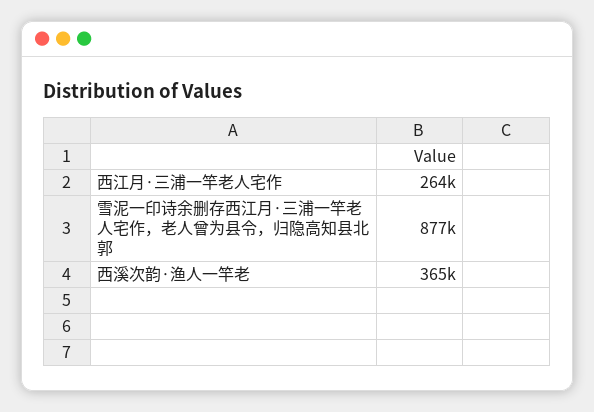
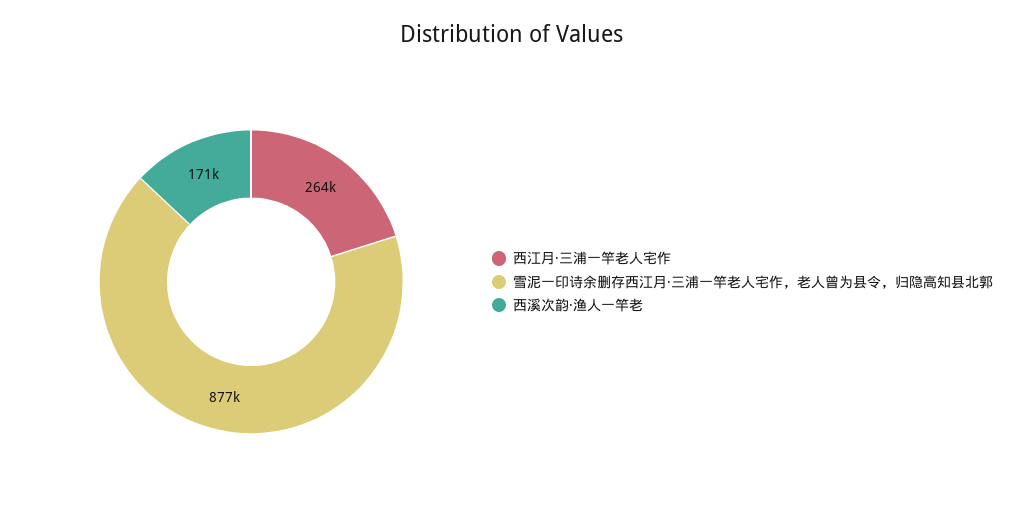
西溪次韵·渔人一竿老: 365000 -> 171000

